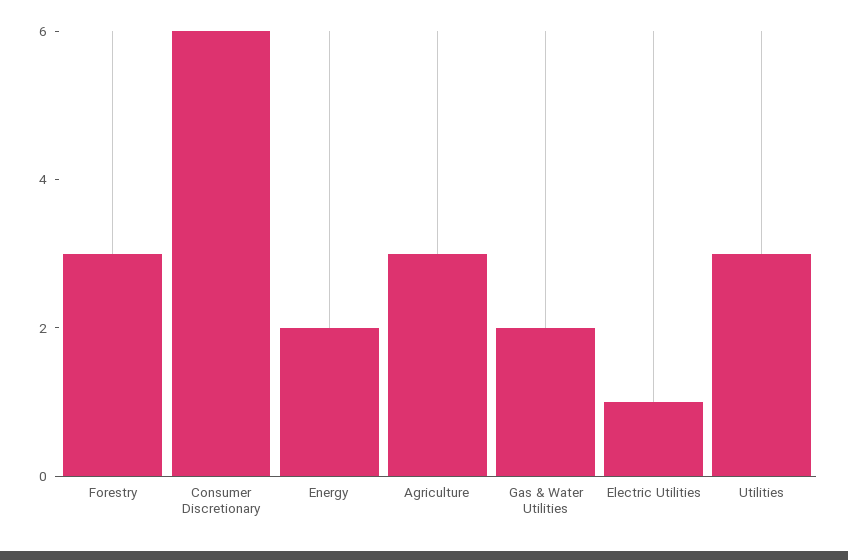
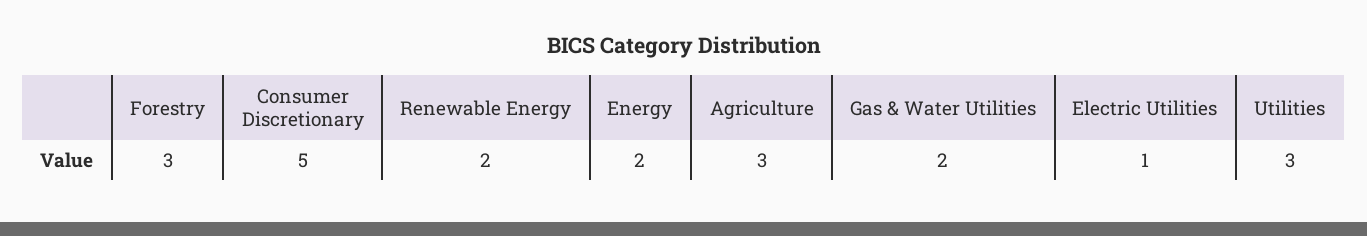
Consumer Discretionary: 6 -> 5
Renewable Energy: none -> 2

